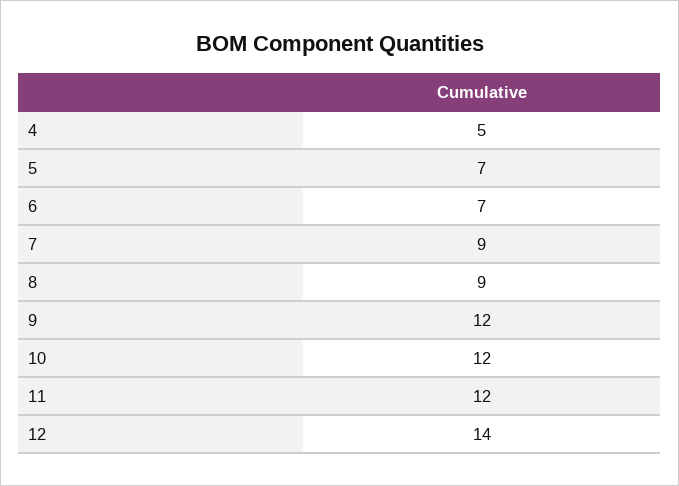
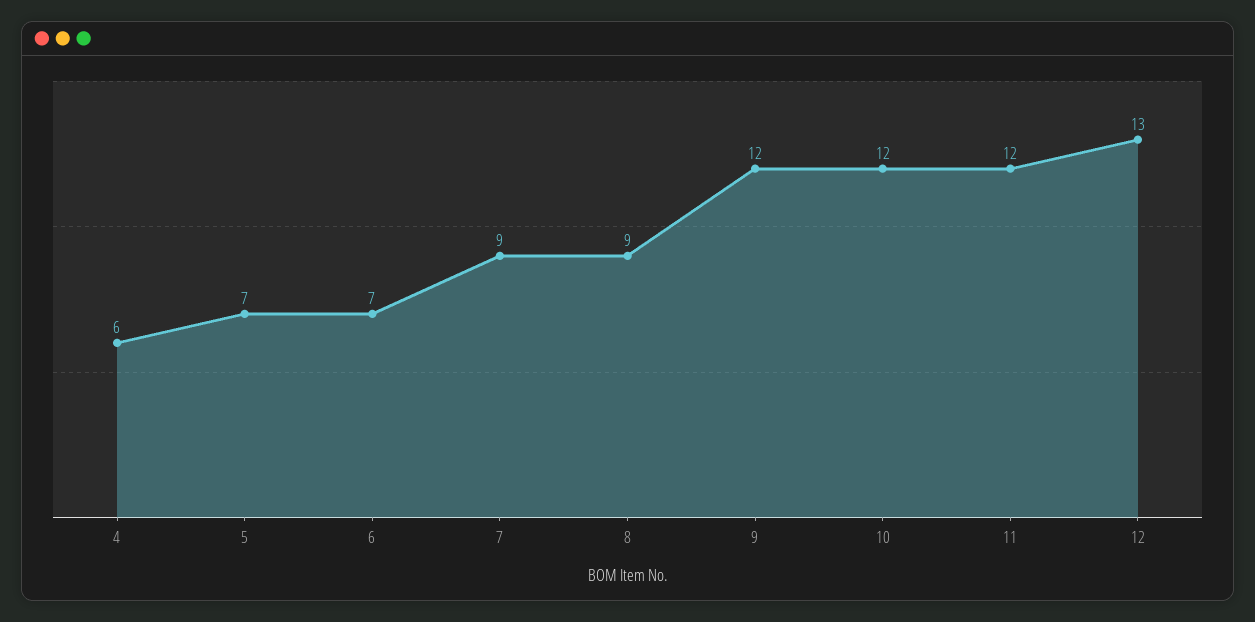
4: 5 -> 6
12: 14 -> 13

